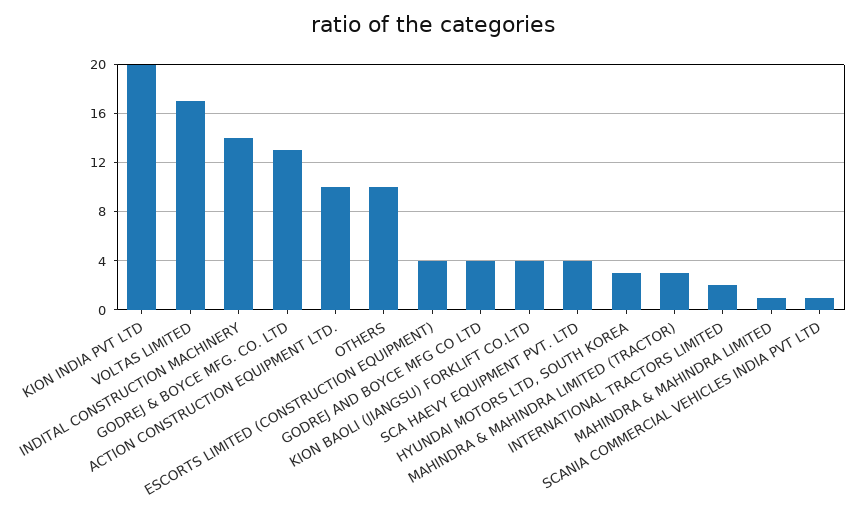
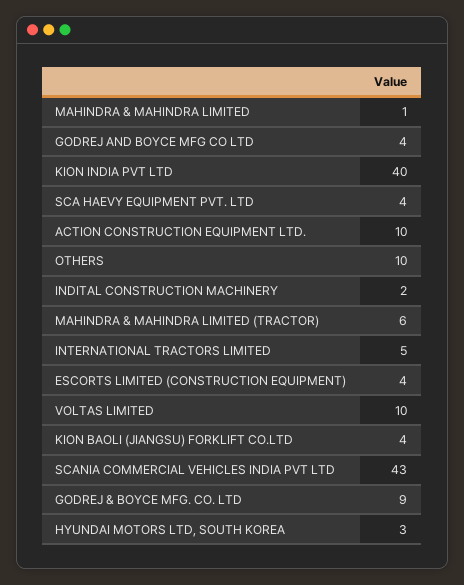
KION INDIA PVT LTD: 20 -> 40
VOLTAS LIMITED: 17 -> 10
INDITAL CONSTRUCTION MACHINERY: 14 -> 2
GODREJ & BOYCE MFG. CO. LTD: 13 -> 9
MAHINDRA & MAHINDRA LIMITED (TRACTOR): 3 -> 6
INTERNATIONAL TRACTORS LIMITED: 2 -> 5
SCANIA COMMERCIAL VEHICLES INDIA PVT LTD: 1 -> 43

